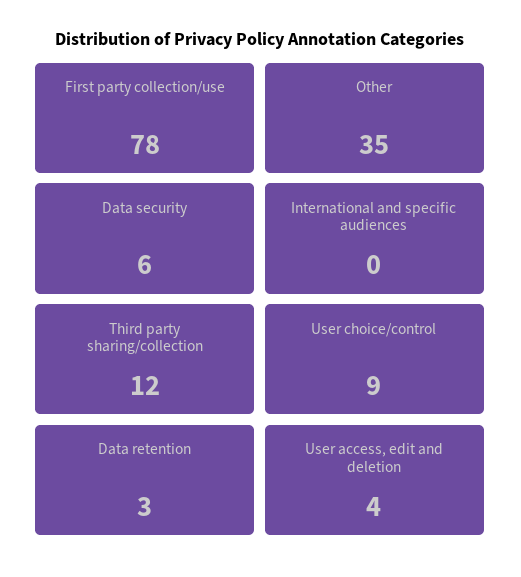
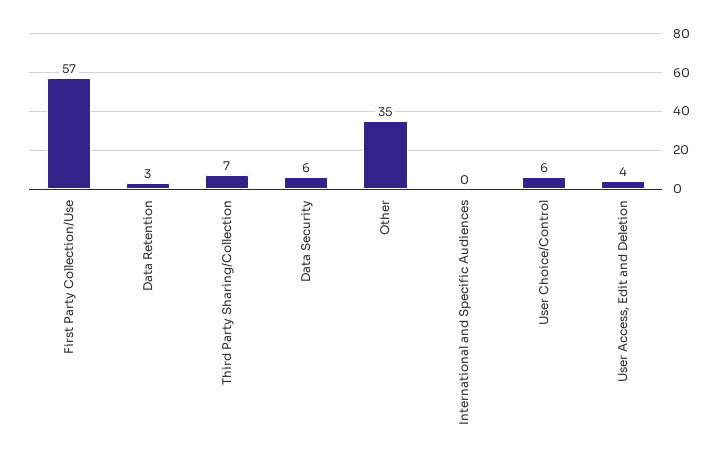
First party collection/use: 78 -> 57
Third party sharing/collection: 12 -> 7
User choice/control: 9 -> 6

